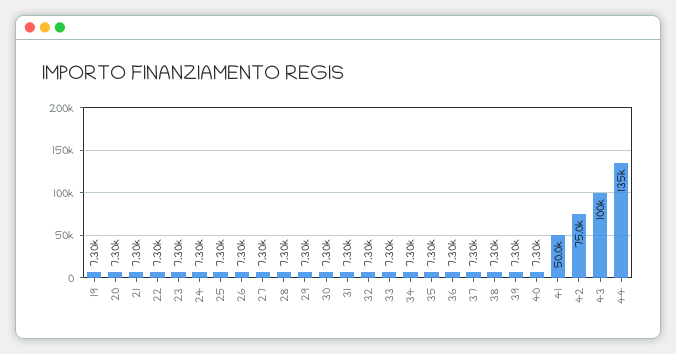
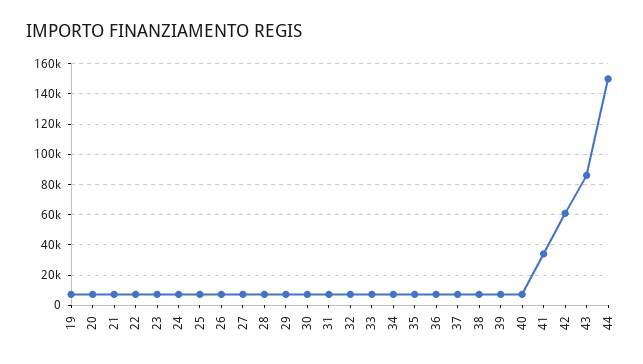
41: 50000 -> 35000
42: 75000 -> 60000
43: 100000 -> 85000
44: 135000 -> 150000

